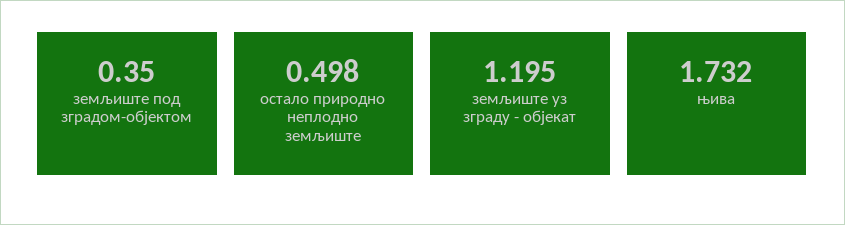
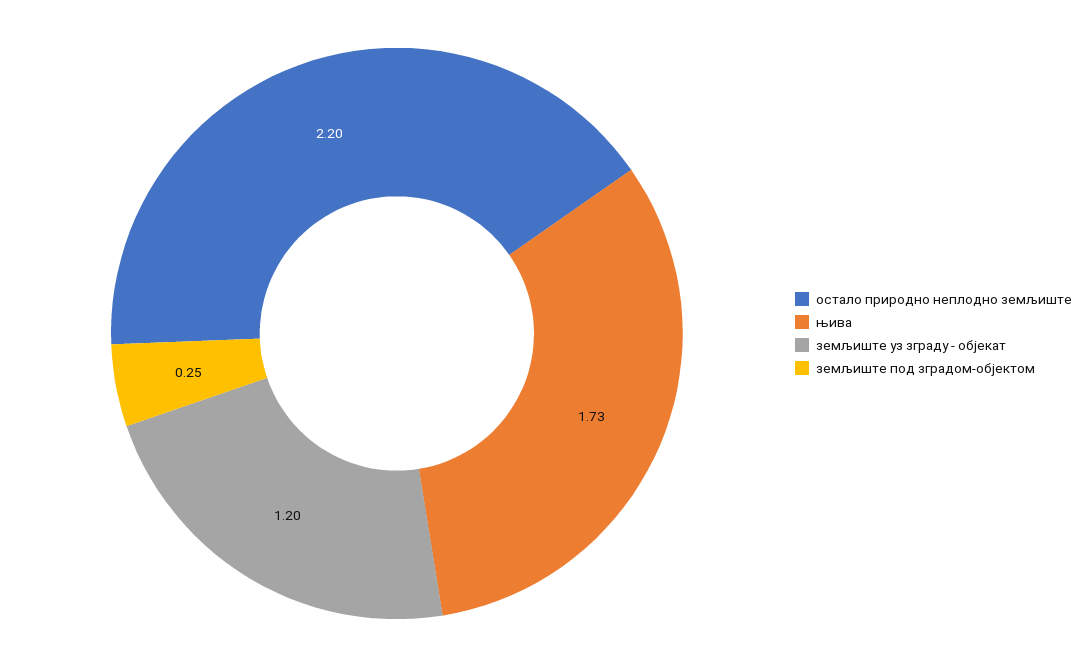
земљиште под зградом-објектом: 0.35 -> 0.25
остало природно неплодно земљиште: 0.498 -> 2.2

